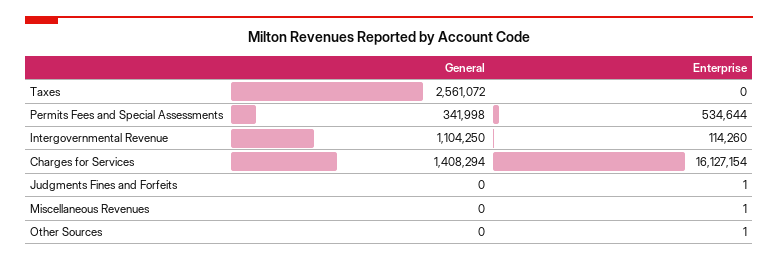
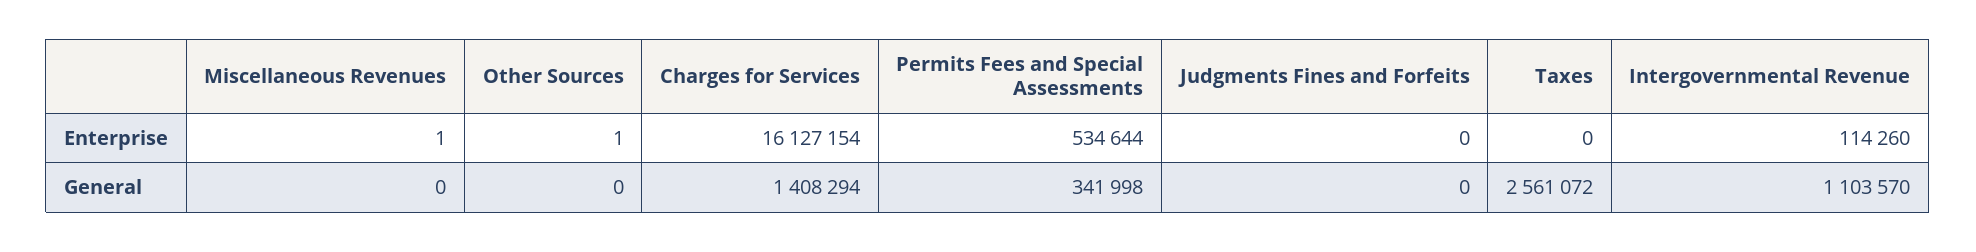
General, Intergovernmental Revenue: 1104250 -> 1103570
Enterprise, Judgments Fines and Forfeits: 1 -> 0

